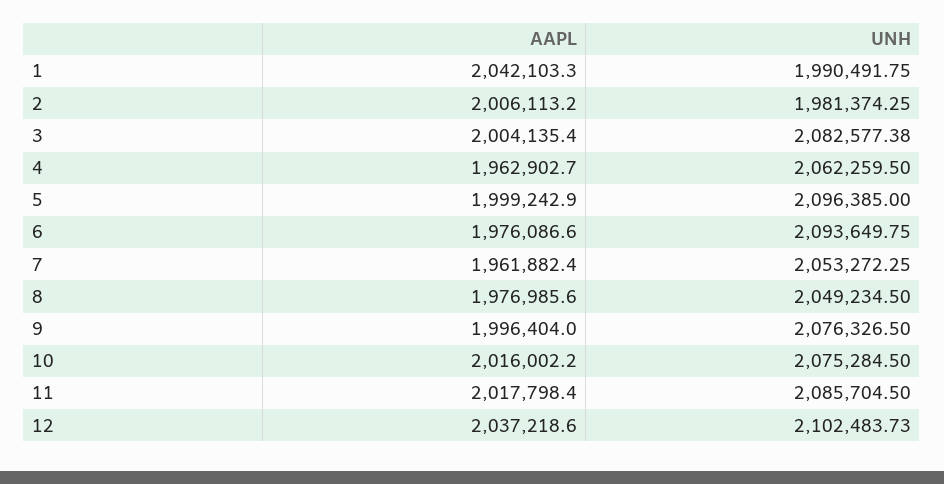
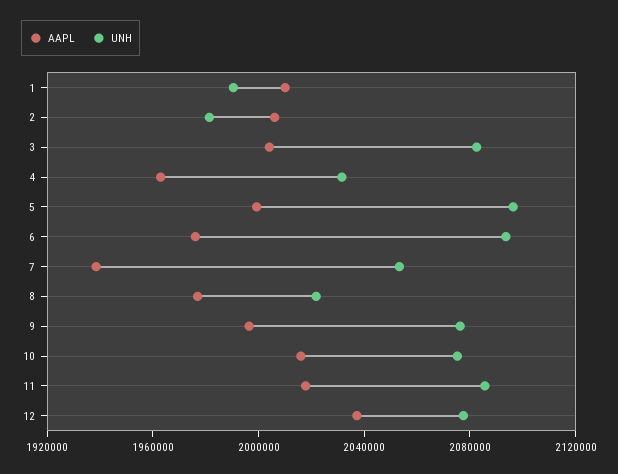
AAPL, 1: 2042103.3 -> 2010000
UNH, 4: 2062259.5 -> 2030000
AAPL, 7: 1961882.4 -> 1940000
UNH, 8: 2049234.5 -> 2020000
UNH, 12: 2102483.73 -> 2080000

